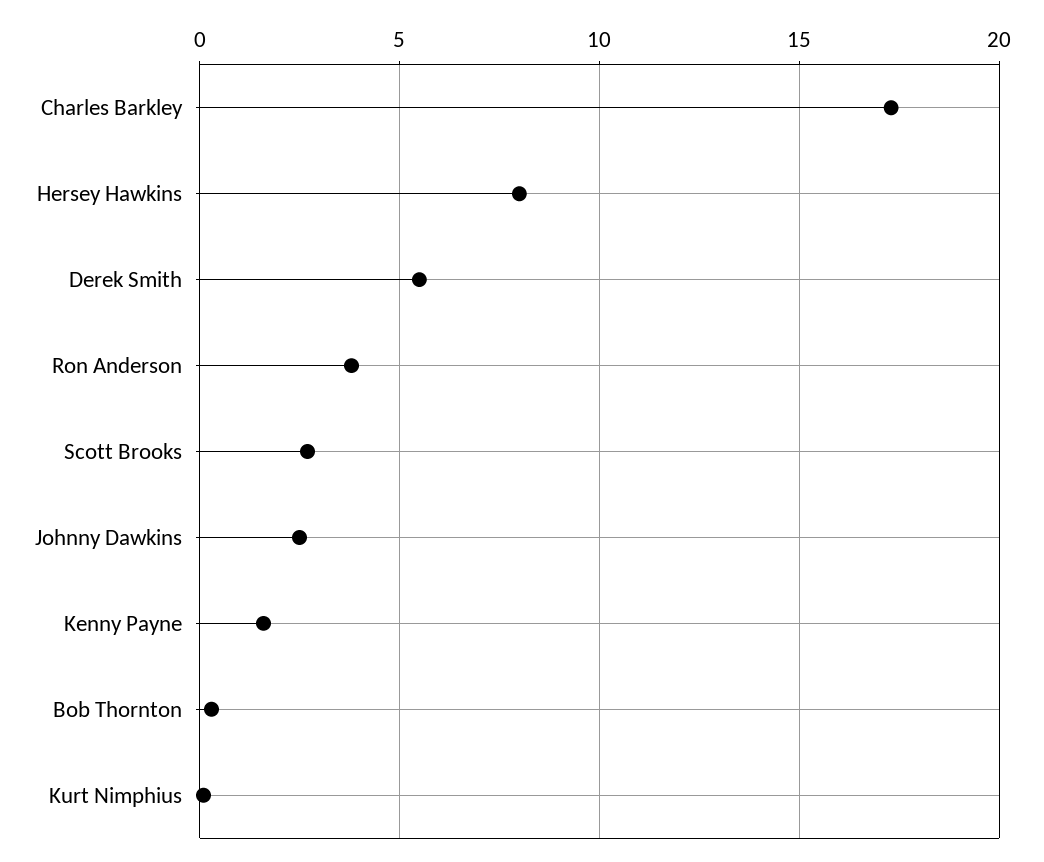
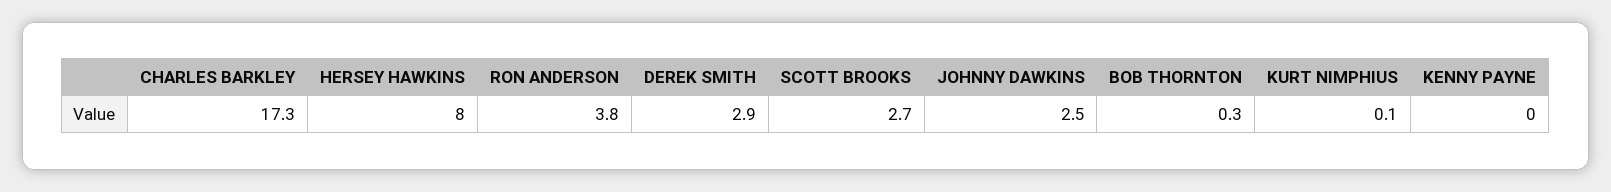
Derek Smith: 5.5 -> 2.9
Kenny Payne: 1.5 -> 0

